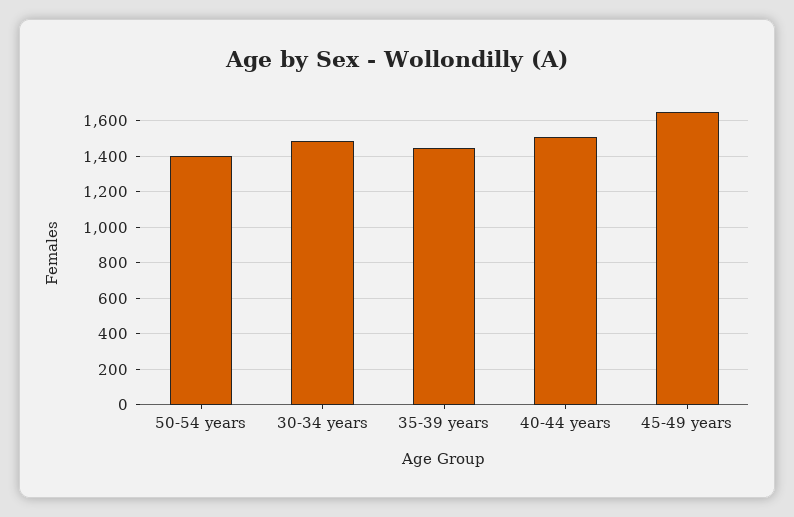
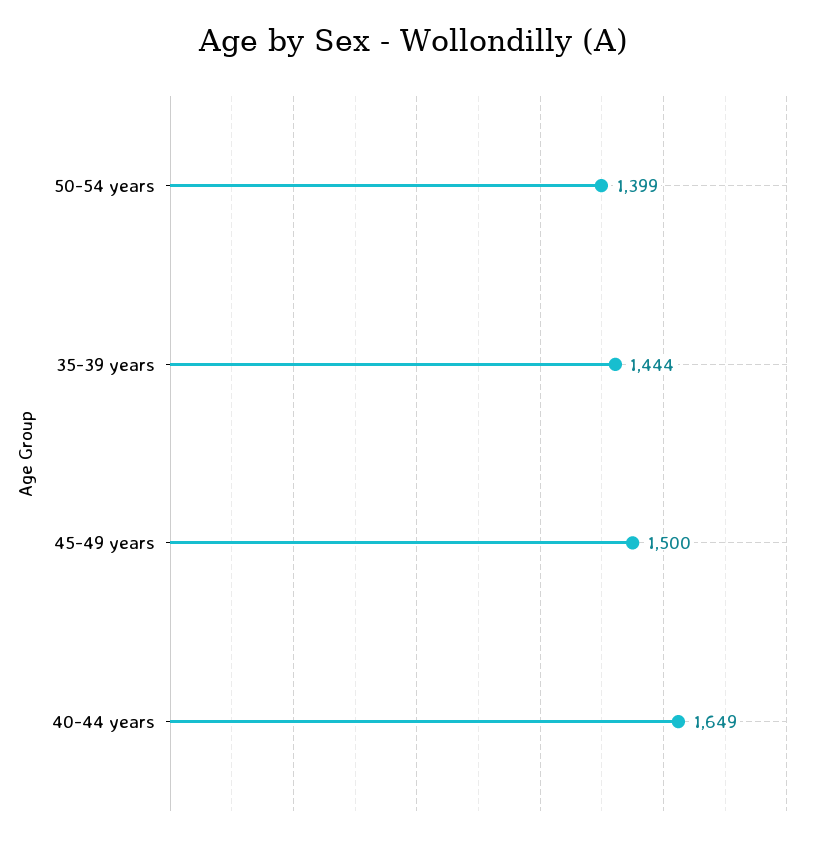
30-34 years: 1500 -> none
40-44 years: 1500 -> 1649
45-49 years: 1650 -> 1500

